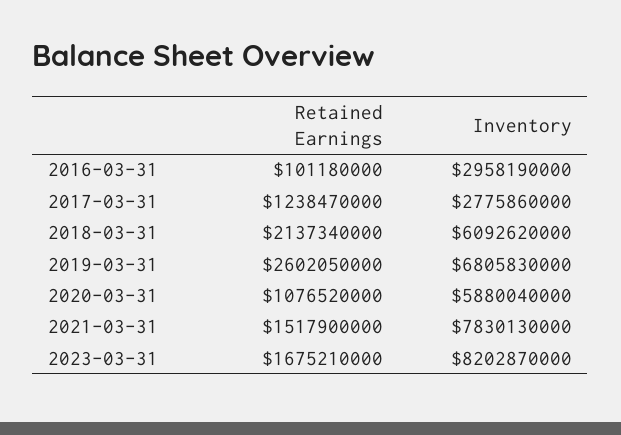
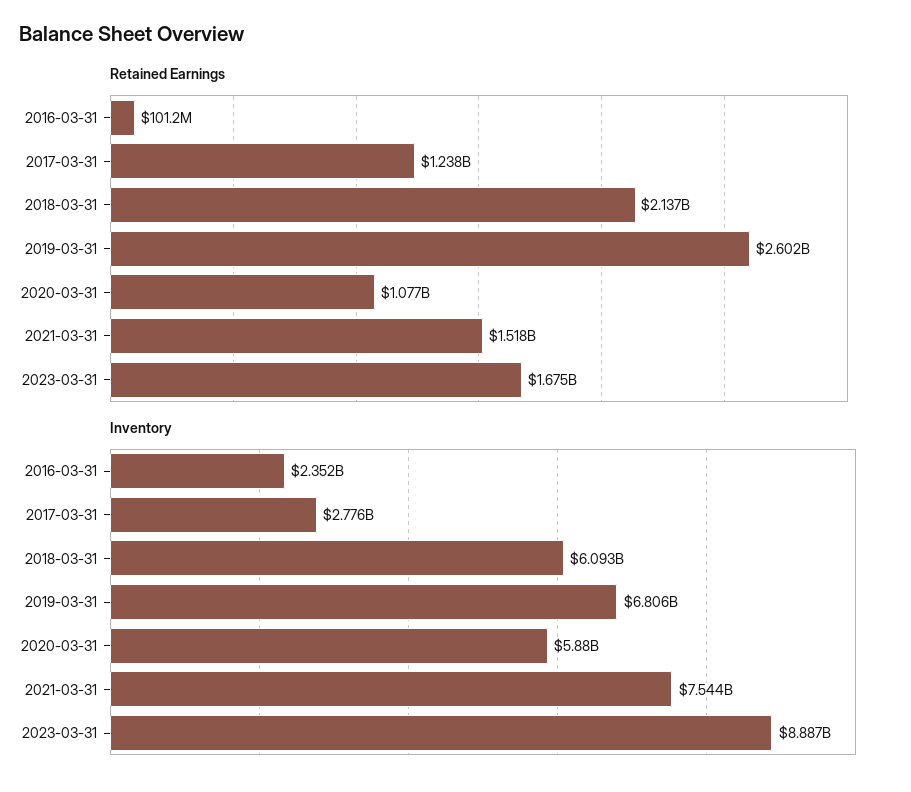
Inventory, 2016-03-31: 2958190000 -> 2352000000
Inventory, 2021-03-31: 7830130000 -> 7544000000
Inventory, 2023-03-31: 8202870000 -> 8887000000

